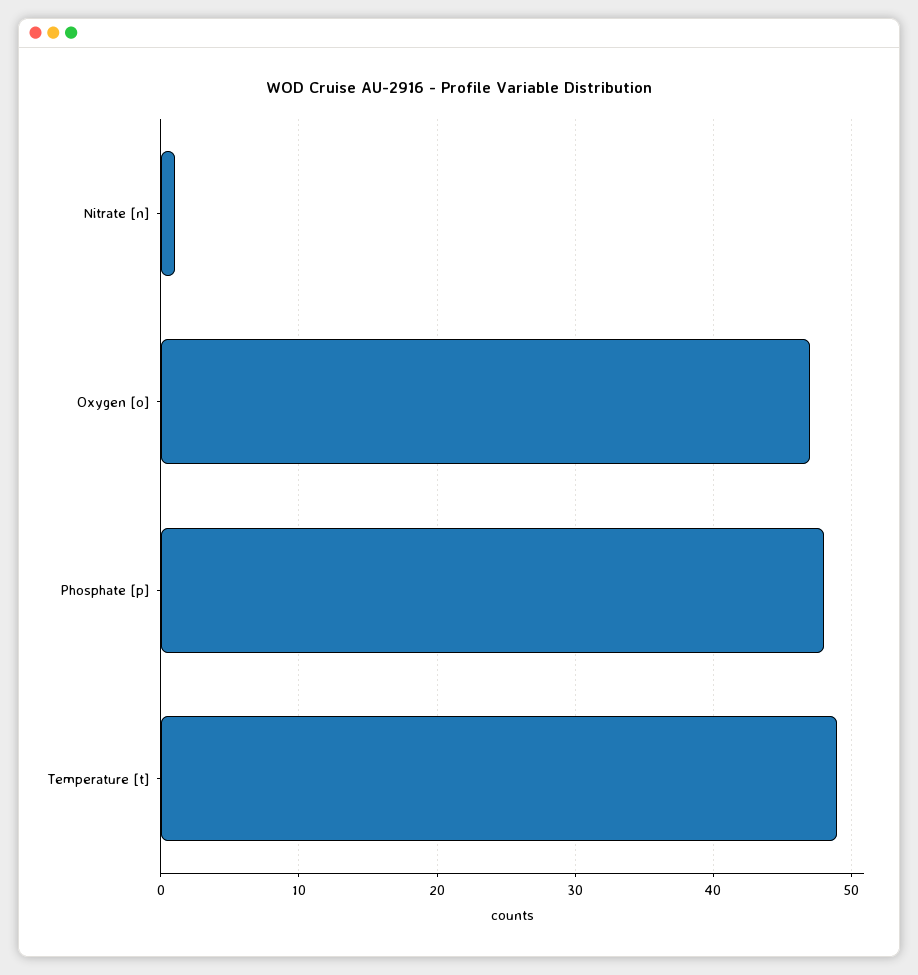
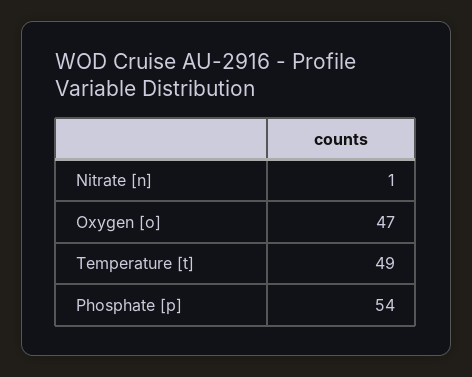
Phosphate [p]: 48 -> 54

